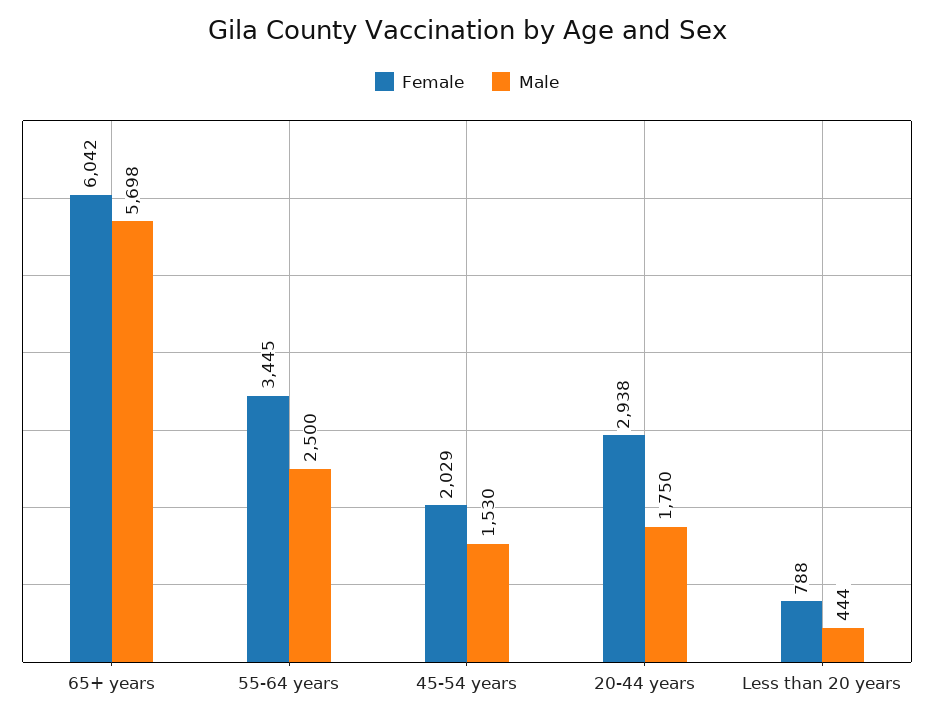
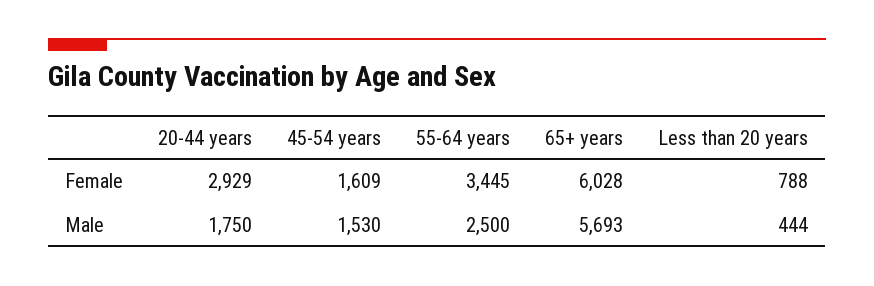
Female, 65+ years: 6042 -> 6028
Male, 65+ years: 5698 -> 5693
Female, 45-54 years: 2029 -> 1609
Female, 20-44 years: 2938 -> 2929

